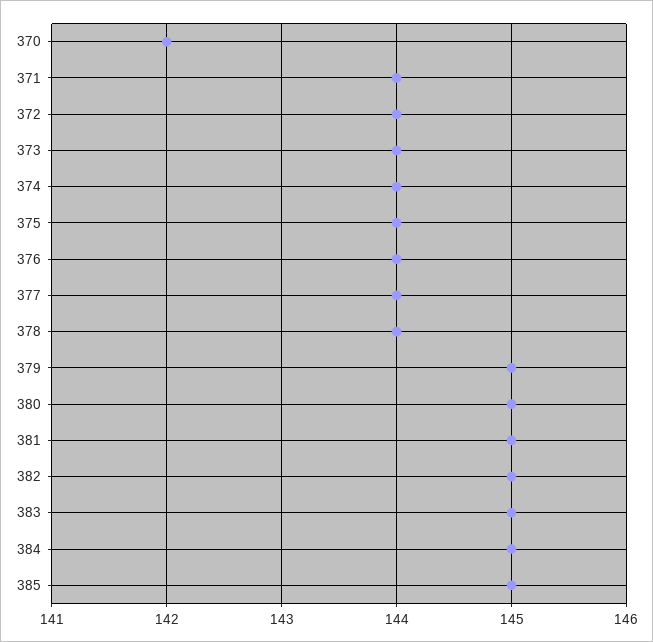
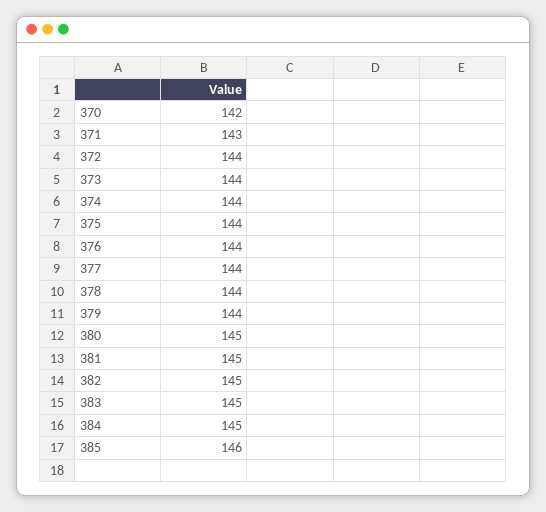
371: 144 -> 143
379: 145 -> 144
385: 145 -> 146

